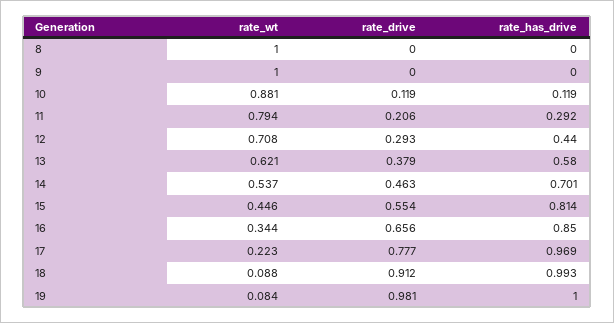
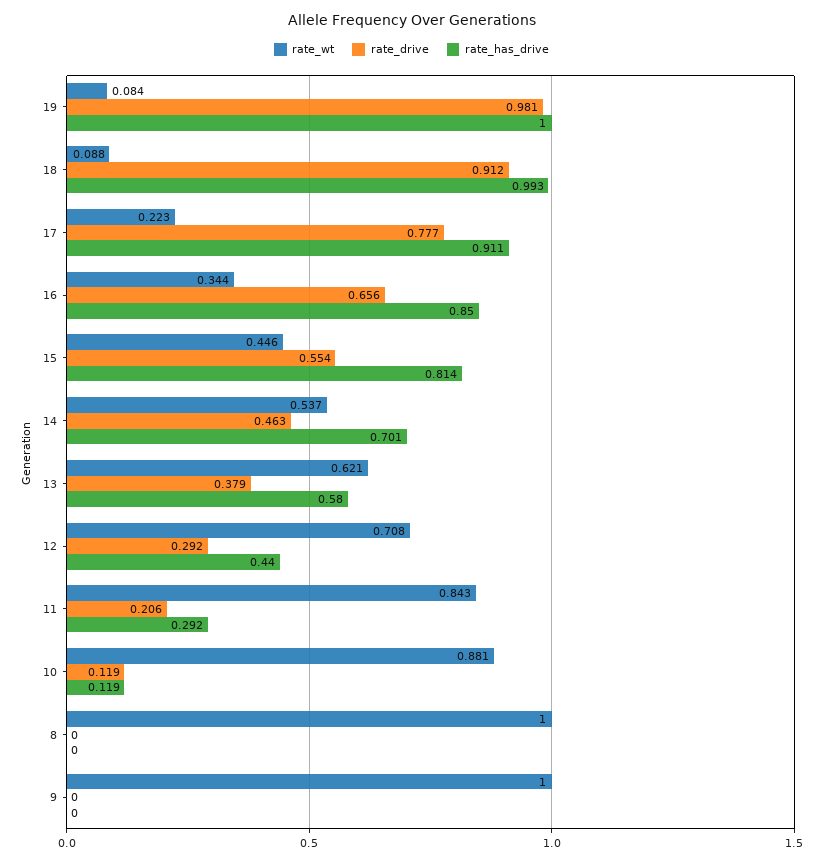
rate_wt, 11: 0.794 -> 0.843
rate_drive, 12: 0.293 -> 0.292
rate_has_drive, 17: 0.969 -> 0.911

